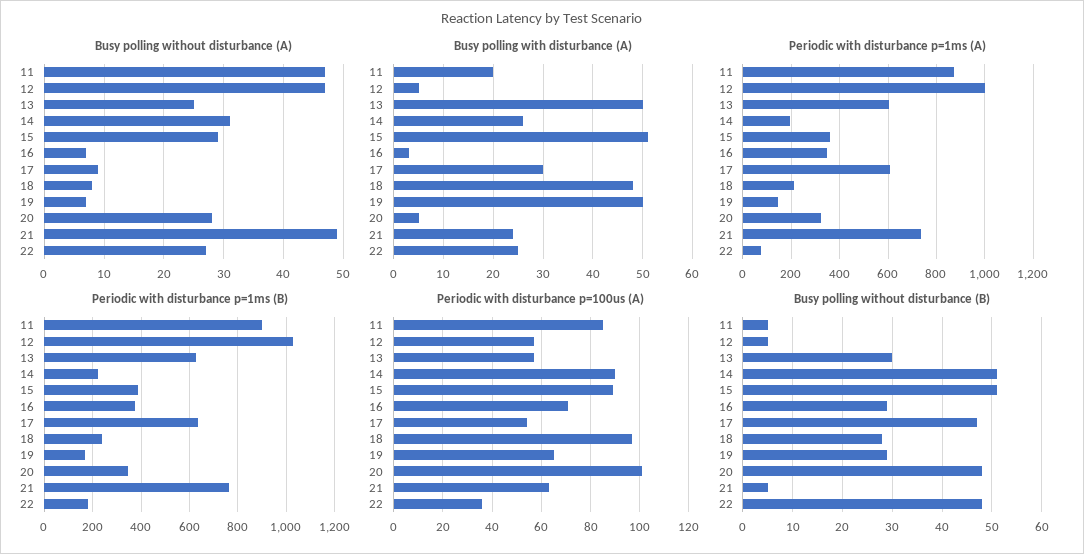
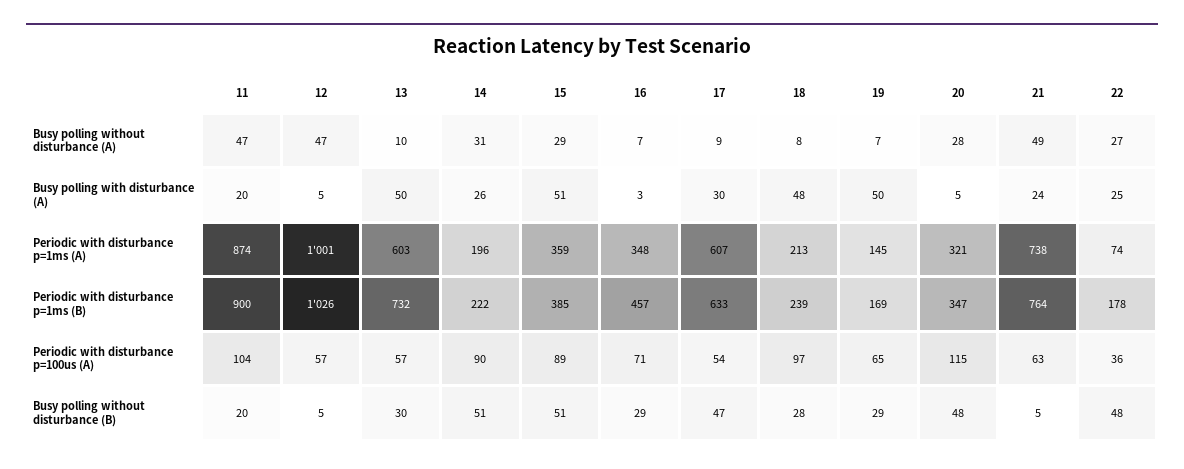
Busy polling without disturbance (A), 13: 25 -> 10
Periodic with disturbance p=1ms (B), 13: 625 -> 732
Periodic with disturbance p=1ms (B), 16: 375 -> 457
Periodic with disturbance p=100us (A), 11: 85 -> 104
Periodic with disturbance p=100us (A), 20: 100 -> 115
Busy polling without disturbance (B), 11: 5 -> 20

